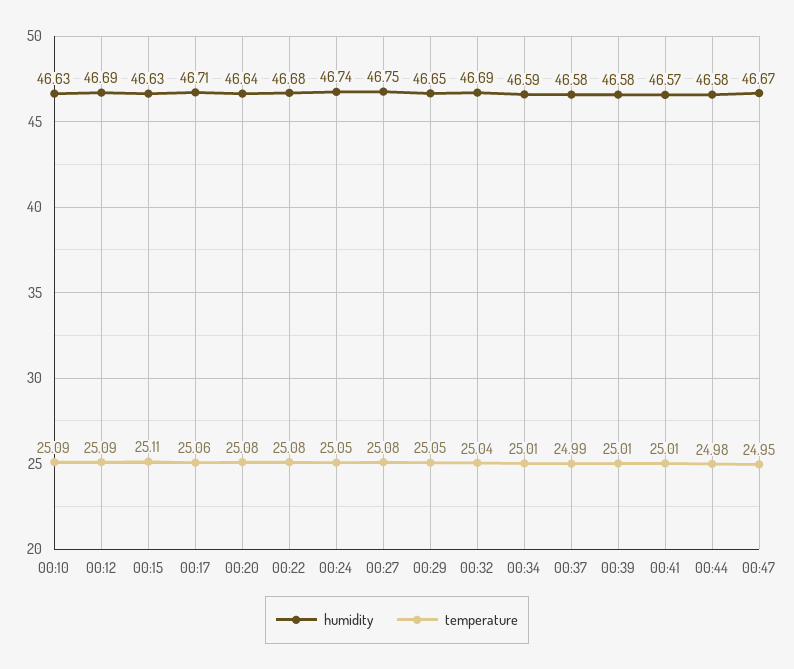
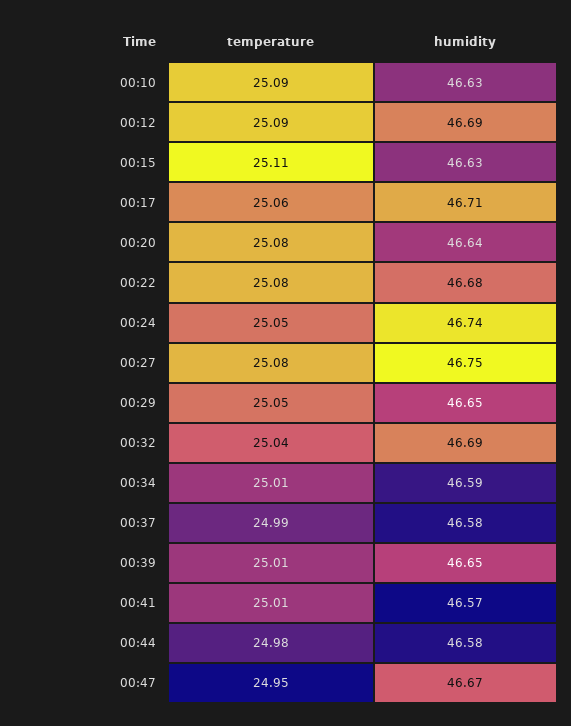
humidity, 00:39: 46.58 -> 46.65

